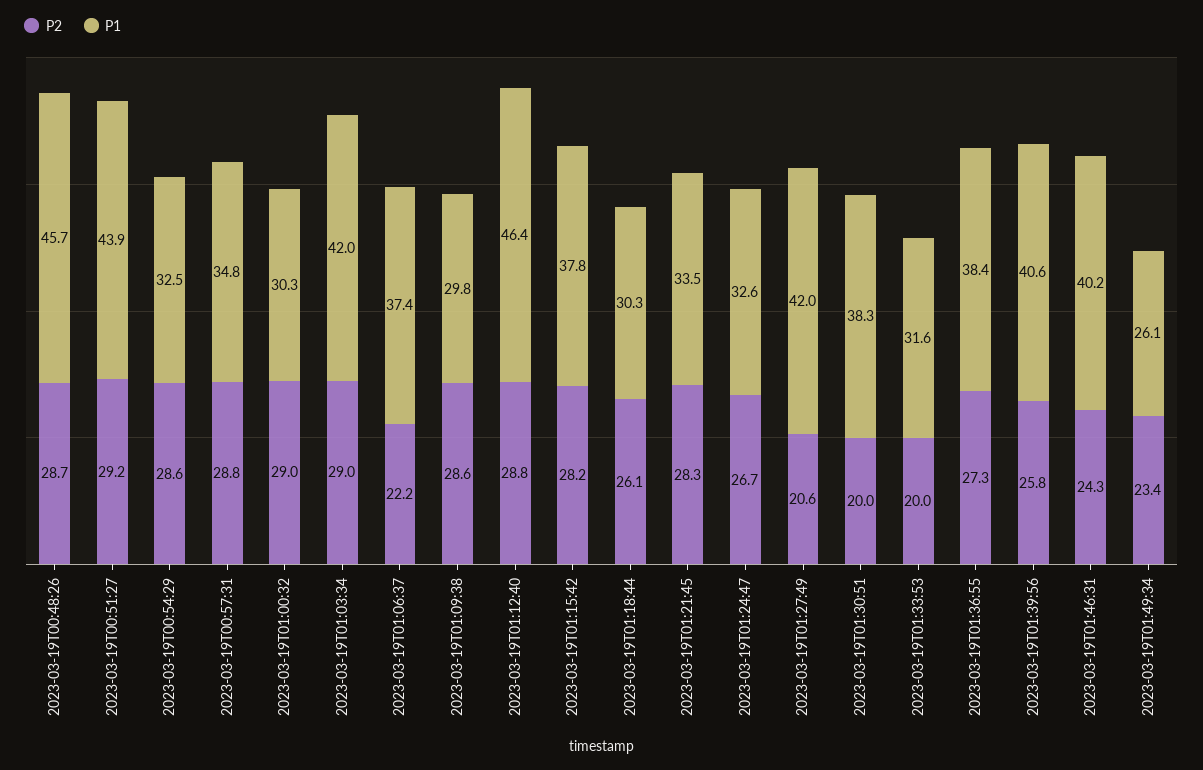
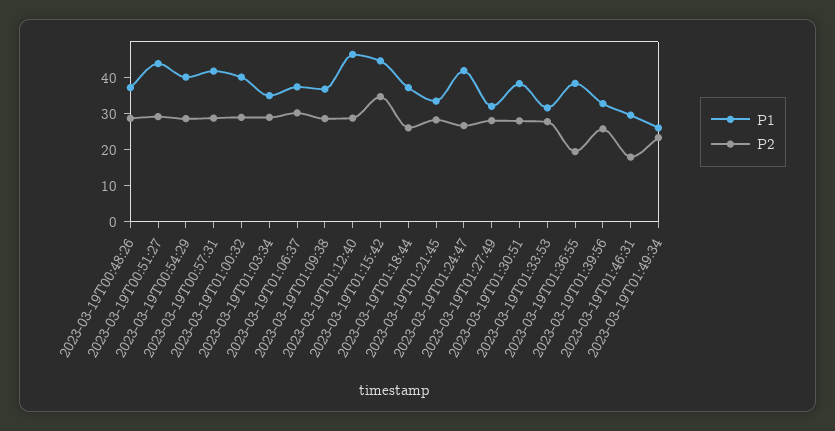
P1, 2023-03-19T00:48:26: 45.7 -> 37.5
P1, 2023-03-19T00:54:29: 32.5 -> 40
P1, 2023-03-19T00:57:31: 34.8 -> 42.5
P1, 2023-03-19T01:00:32: 30.3 -> 40
P1, 2023-03-19T01:03:34: 42 -> 35
P2, 2023-03-19T01:06:37: 22.2 -> 30
P1, 2023-03-19T01:09:38: 29.8 -> 37.5
P2, 2023-03-19T01:15:42: 28.2 -> 35
P1, 2023-03-19T01:15:42: 37.8 -> 45
P1, 2023-03-19T01:18:44: 30.3 -> 37.5
P1, 2023-03-19T01:24:47: 32.6 -> 42.5
P2, 2023-03-19T01:27:49: 20.6 -> 27.5
P1, 2023-03-19T01:27:49: 42 -> 32.5
P2, 2023-03-19T01:30:51: 20 -> 27.5
P2, 2023-03-19T01:33:53: 20 -> 27.5
P2, 2023-03-19T01:36:55: 27.3 -> 20
P1, 2023-03-19T01:39:56: 40.6 -> 32.5
P2, 2023-03-19T01:46:31: 24.3 -> 17.5
P1, 2023-03-19T01:46:31: 40.2 -> 30

